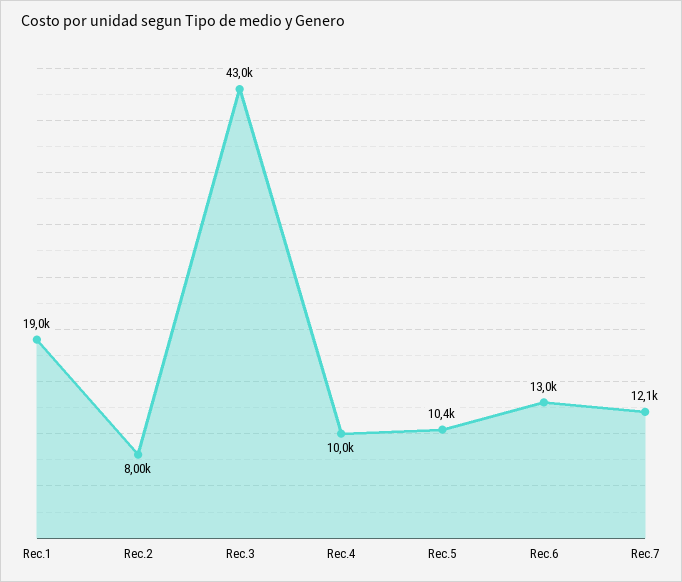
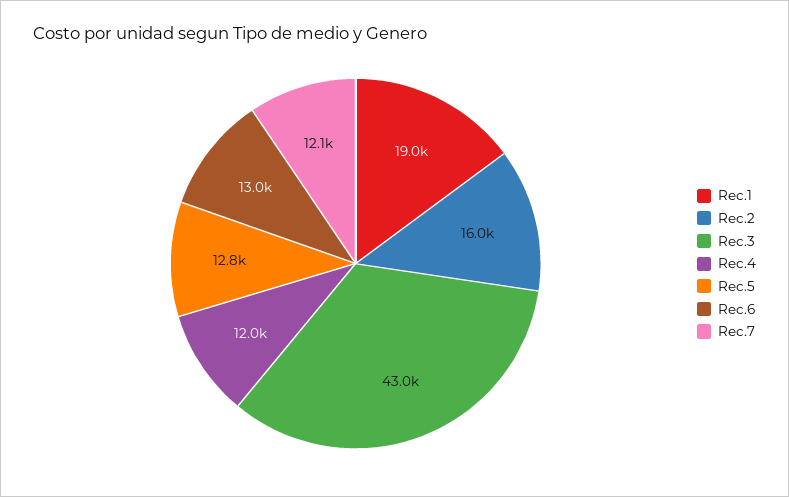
Rec.2: 8000 -> 16000
Rec.4: 10000 -> 12000
Rec.5: 10400 -> 12800

